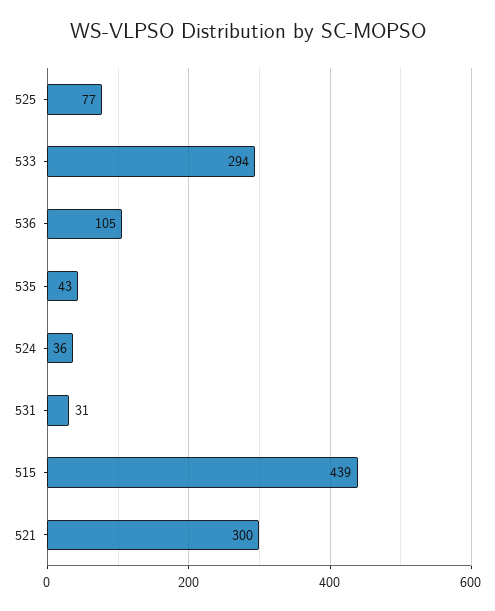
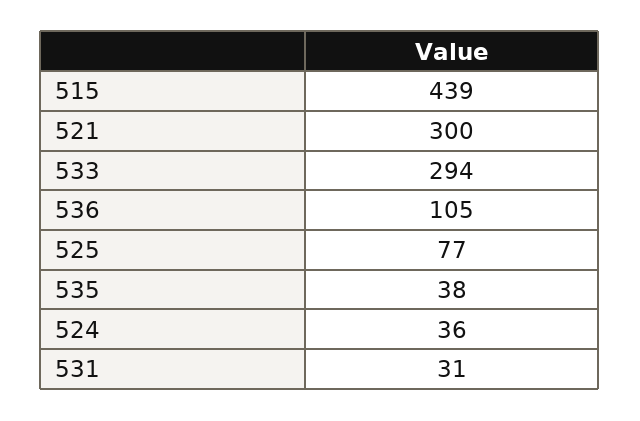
535: 43 -> 38

